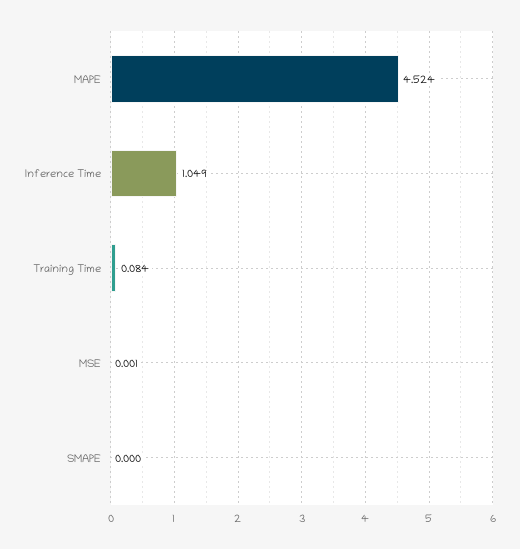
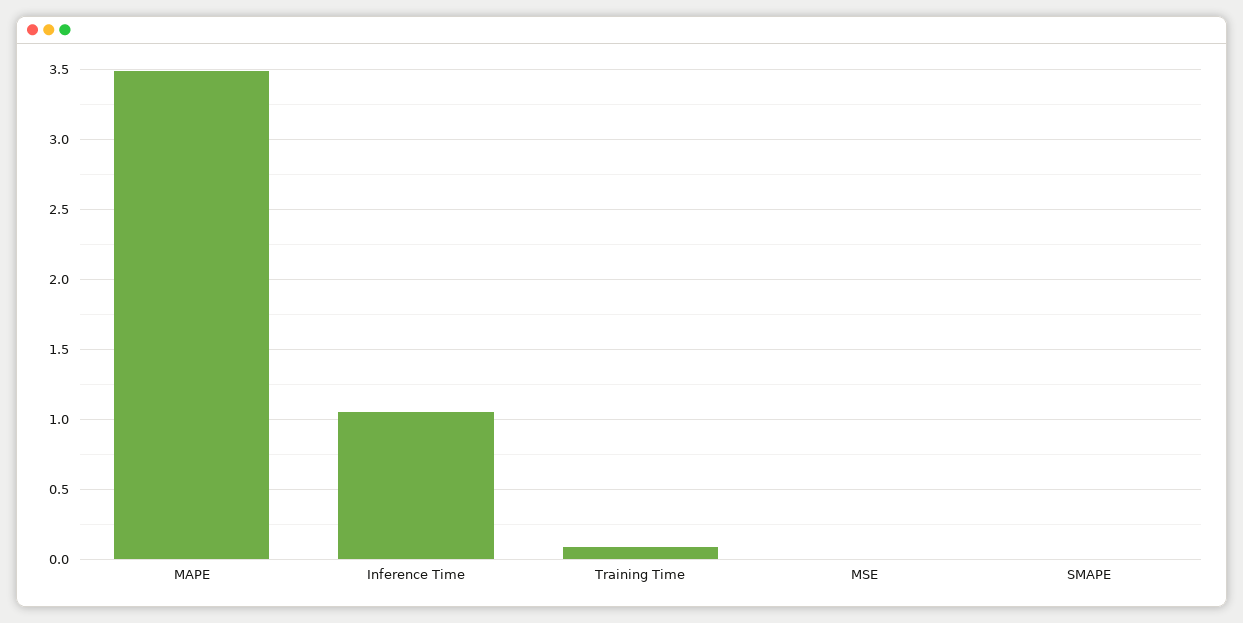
MAPE: 4.524 -> 3.5

